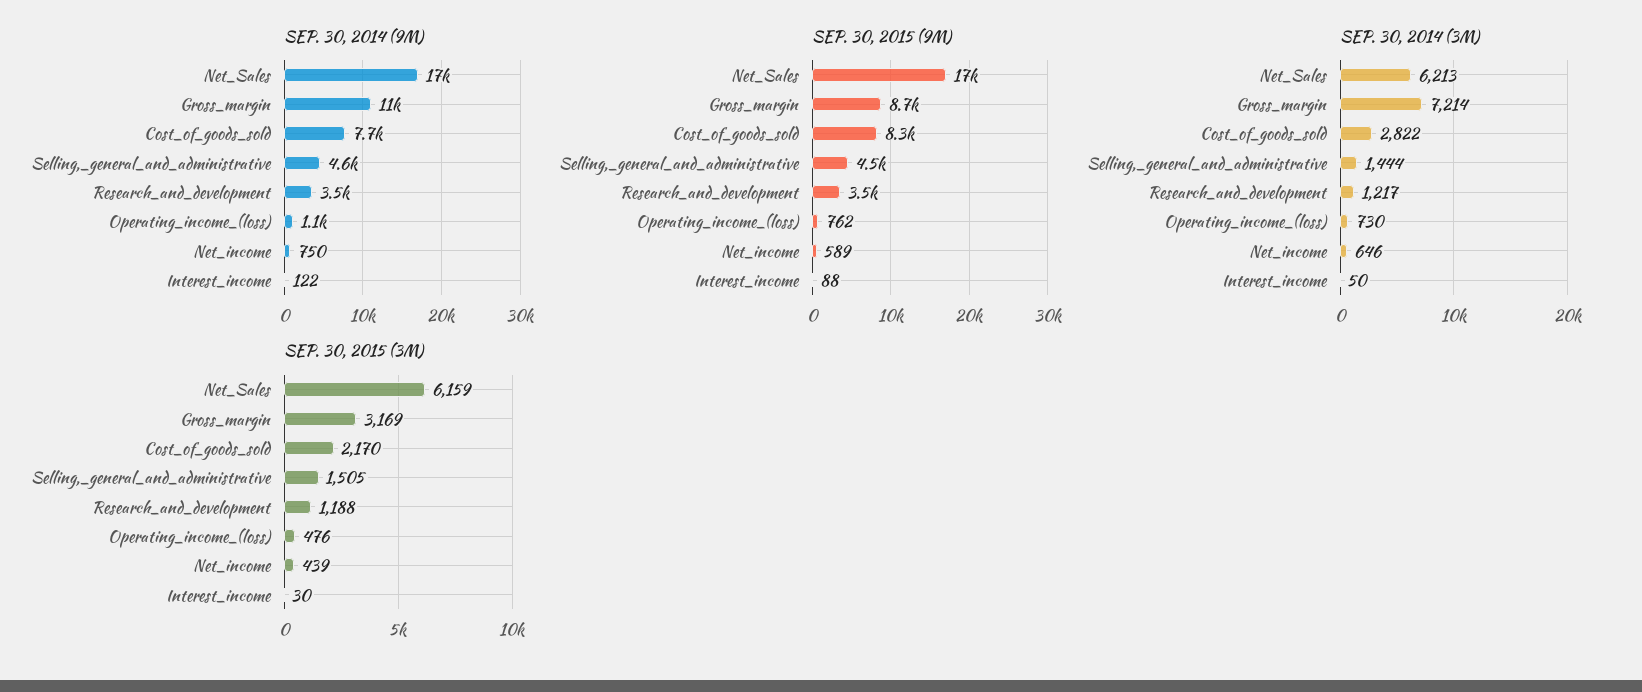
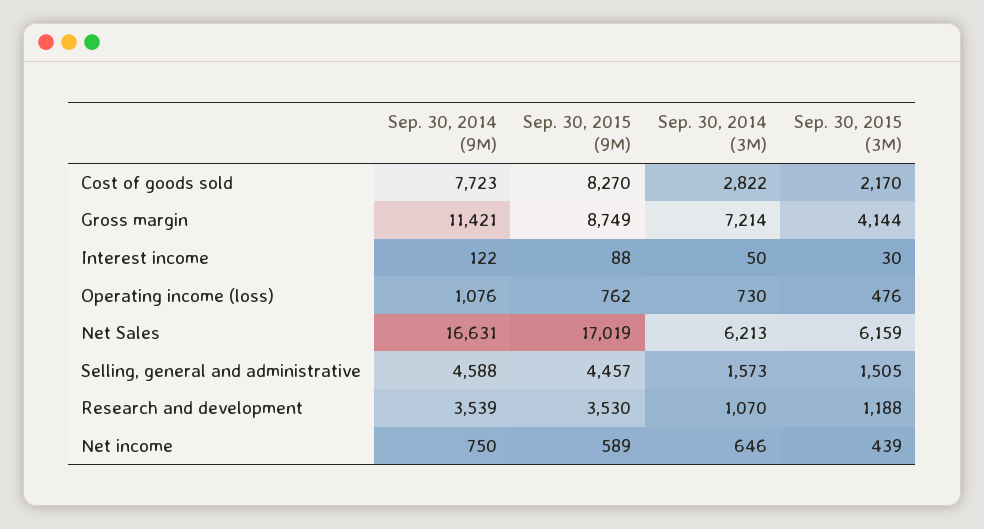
SEP. 30, 2014 (3M), Selling,_general_and_administrative: 1444 -> 1573
SEP. 30, 2014 (3M), Research_and_development: 1217 -> 1070
SEP. 30, 2015 (3M), Gross_margin: 3169 -> 4144

